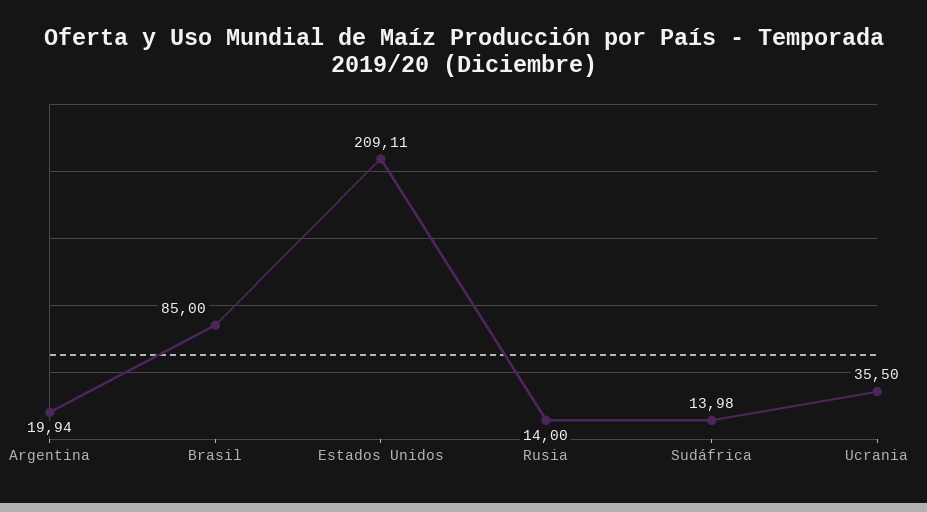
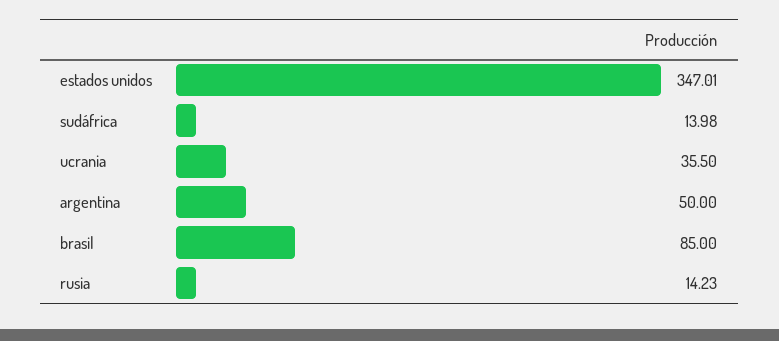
Argentina: 19.94 -> 50
Estados Unidos: 209.11 -> 347.01
Rusia: 14 -> 14.23

